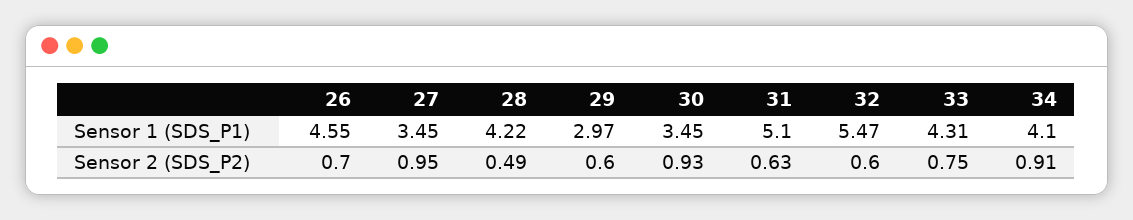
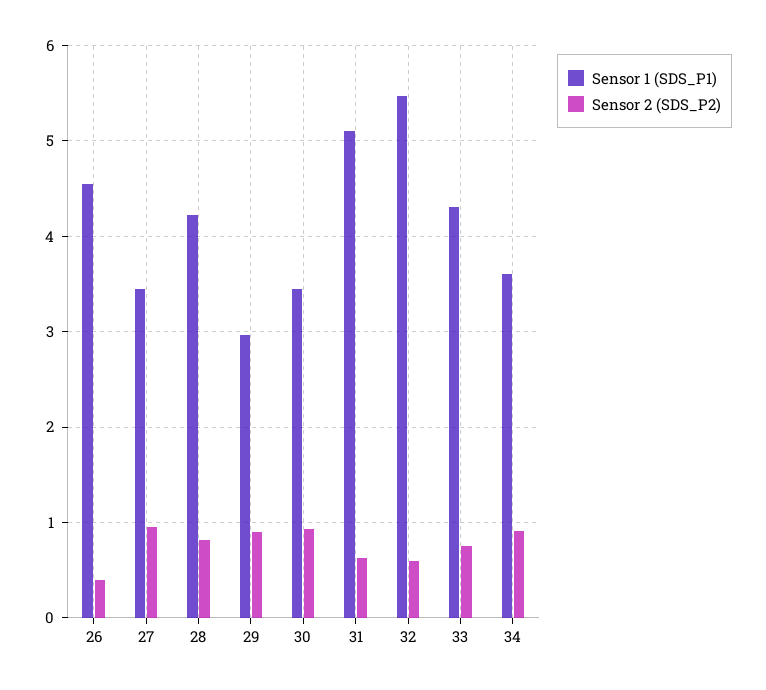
Sensor 1 (SDS_P1), 34: 4.1 -> 3.6
Sensor 2 (SDS_P2), 26: 0.7 -> 0.4
Sensor 2 (SDS_P2), 28: 0.49 -> 0.8
Sensor 2 (SDS_P2), 29: 0.6 -> 0.9

